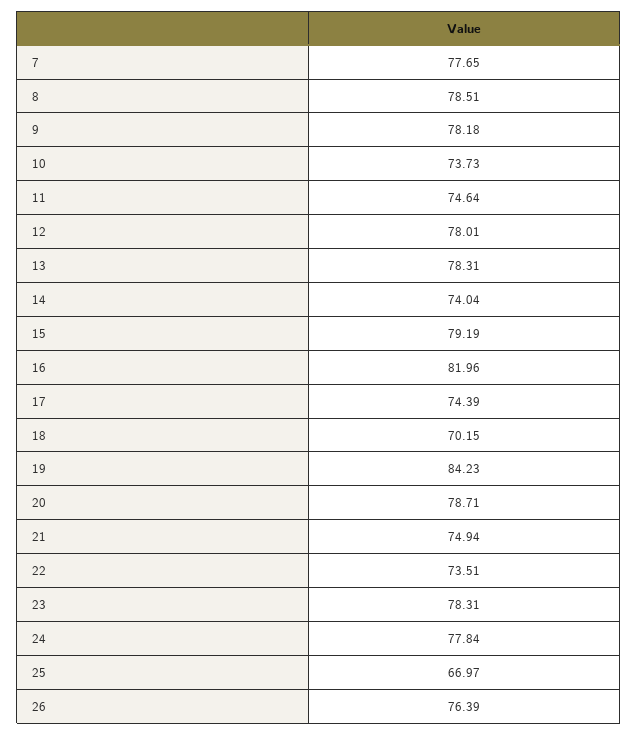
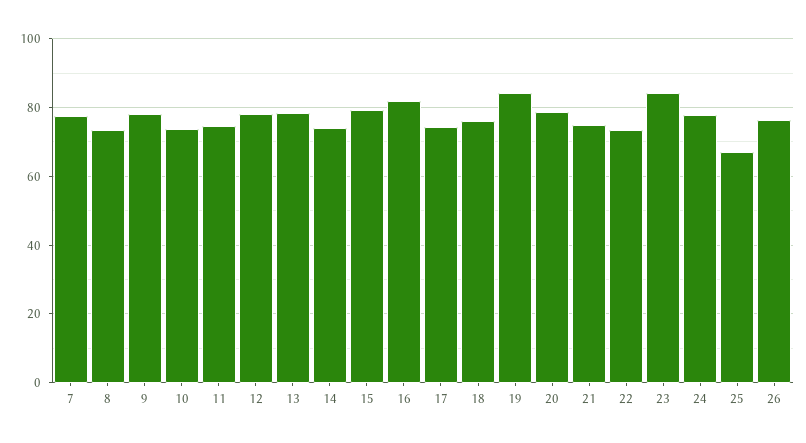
8: 78.51 -> 74
18: 70.15 -> 76
23: 78.31 -> 84

